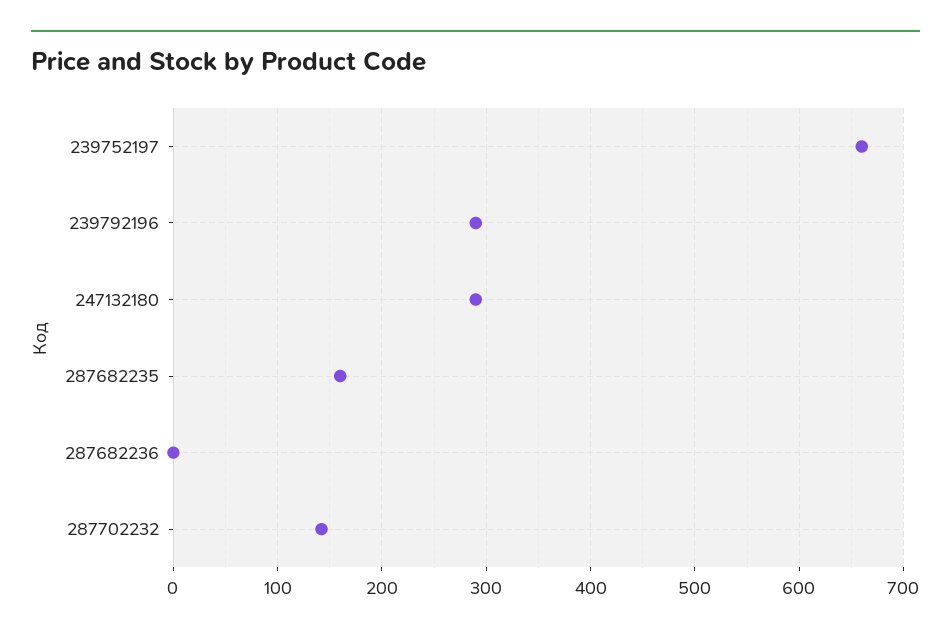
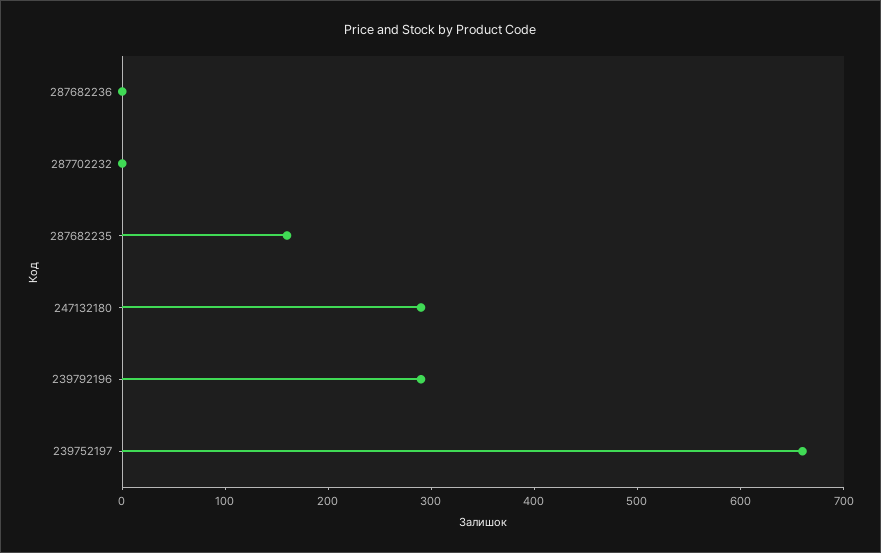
287702232: 140 -> 0

